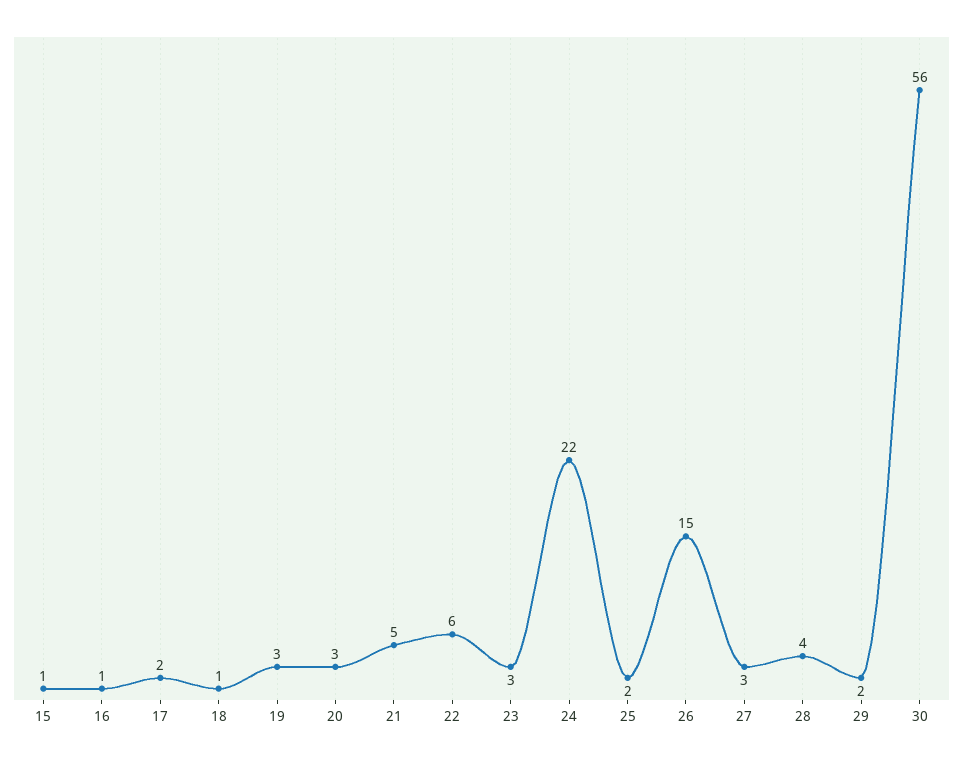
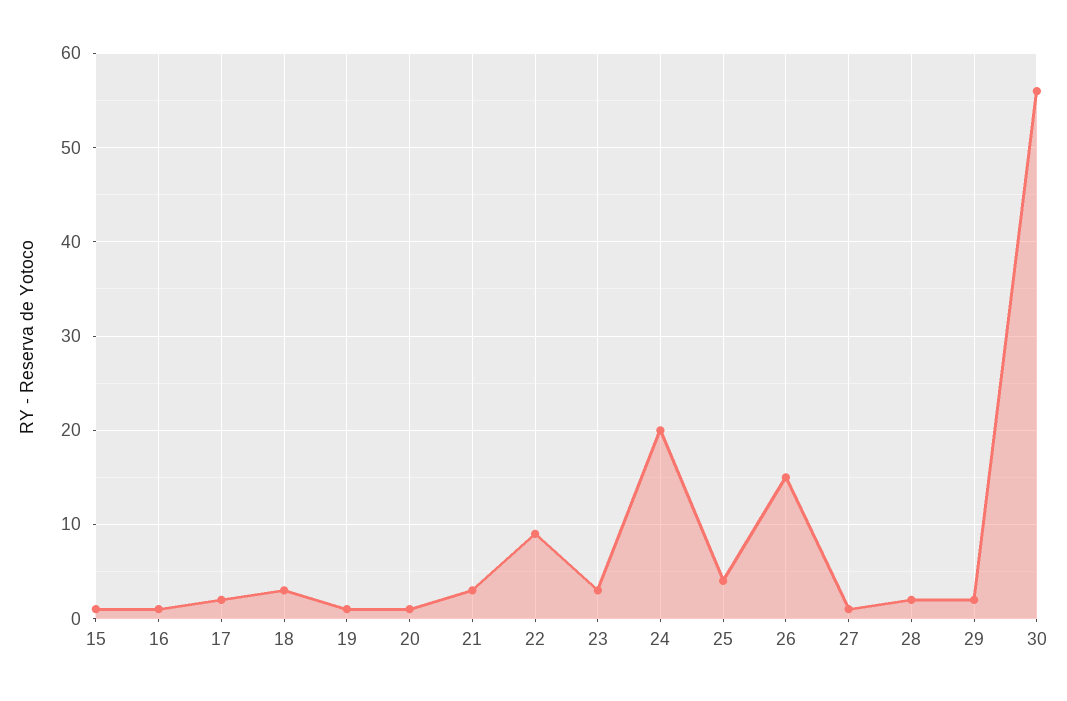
18: 1 -> 3
19: 3 -> 1
20: 3 -> 1
21: 5 -> 3
22: 6 -> 9
24: 22 -> 20
25: 2 -> 4
27: 3 -> 1
28: 4 -> 2

